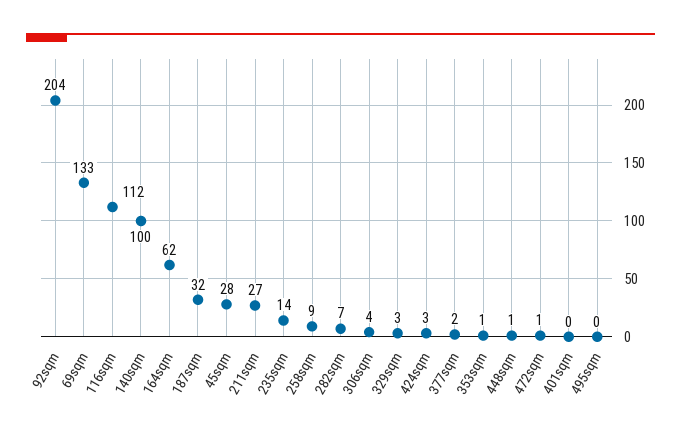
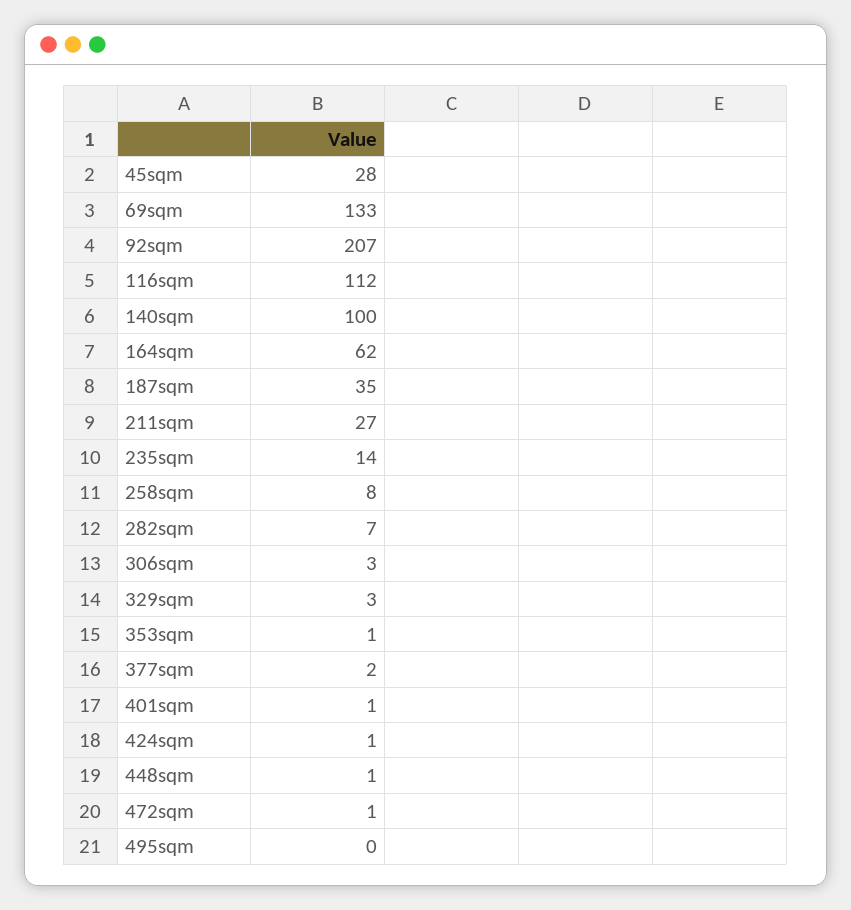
92sqm: 204 -> 207
187sqm: 32 -> 35
258sqm: 9 -> 8
306sqm: 4 -> 3
424sqm: 3 -> 1
401sqm: 0 -> 1

